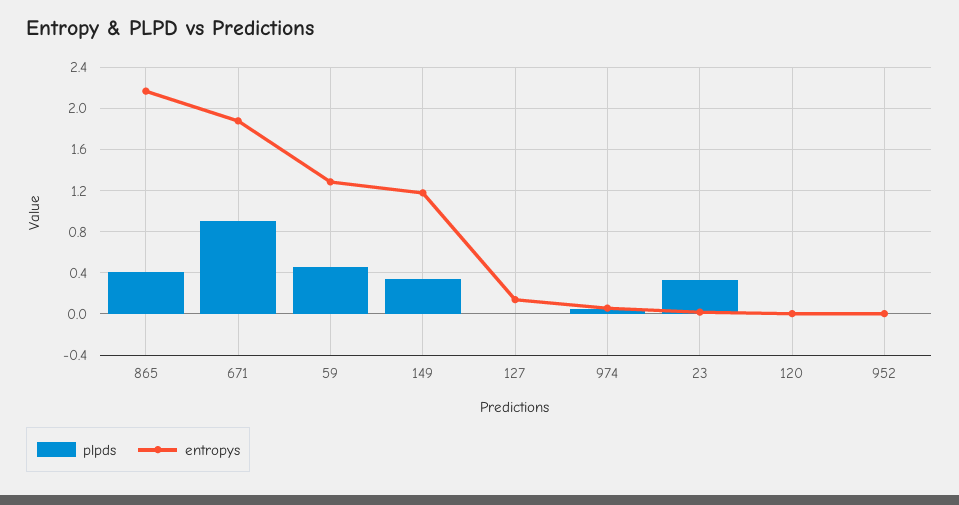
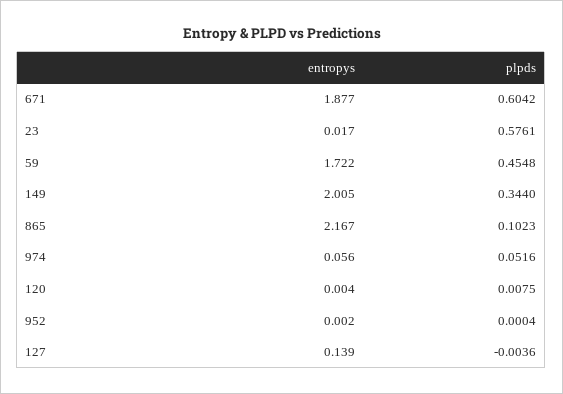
plpds, 865: 0.4 -> 0.1023
plpds, 671: 0.9 -> 0.6042
entropys, 59: 1.3 -> 1.722
entropys, 149: 1.2 -> 2.005
plpds, 23: 0.3 -> 0.5761

